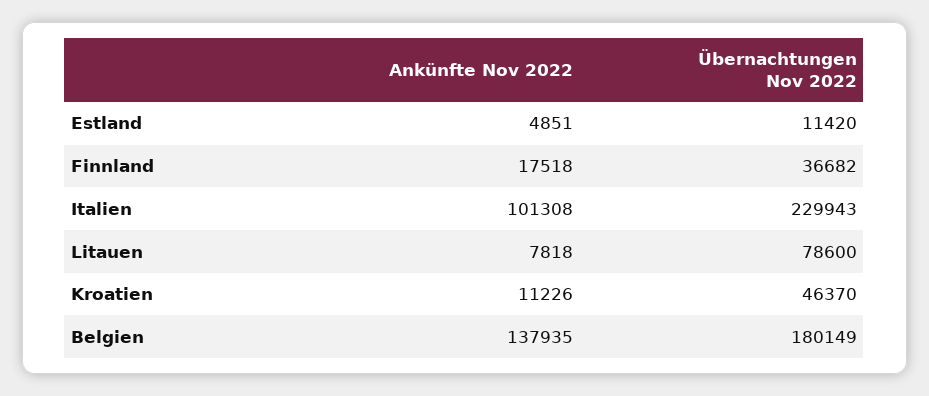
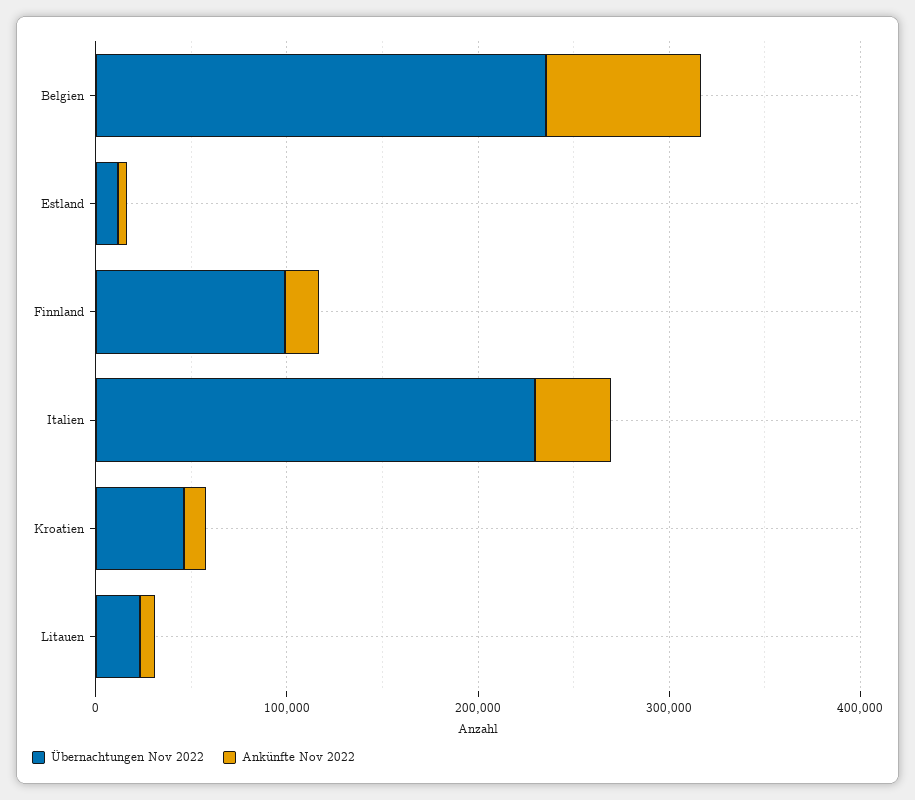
Übernachtungen Nov 2022, Finnland: 36682 -> 100000
Ankünfte Nov 2022, Italien: 101308 -> 40000
Übernachtungen Nov 2022, Litauen: 78600 -> 20000
Ankünfte Nov 2022, Belgien: 137935 -> 80000
Übernachtungen Nov 2022, Belgien: 180149 -> 240000

